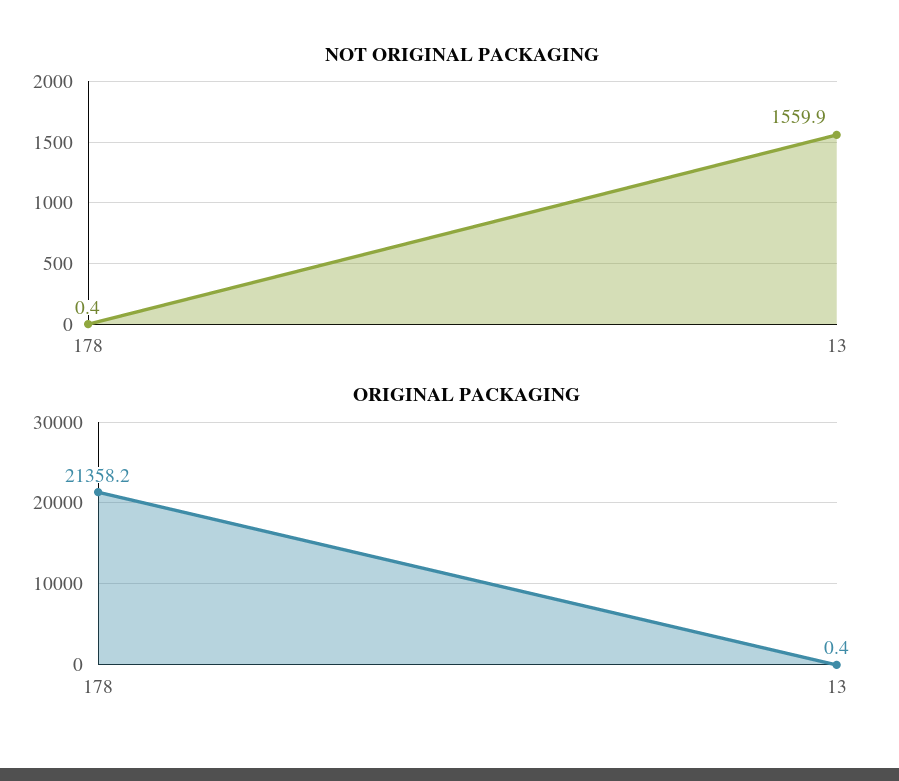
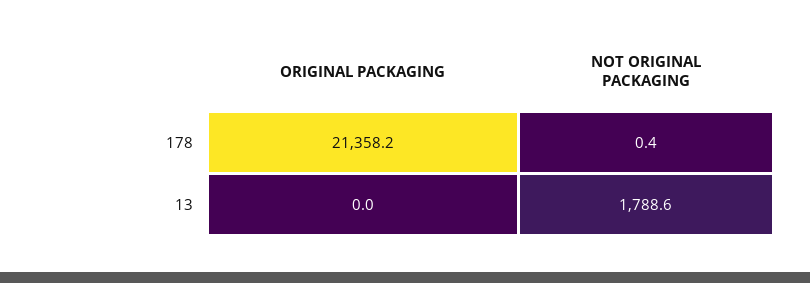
NOT ORIGINAL PACKAGING, 13: 1559.9 -> 1788.6
ORIGINAL PACKAGING, 13: 0.4 -> 0

